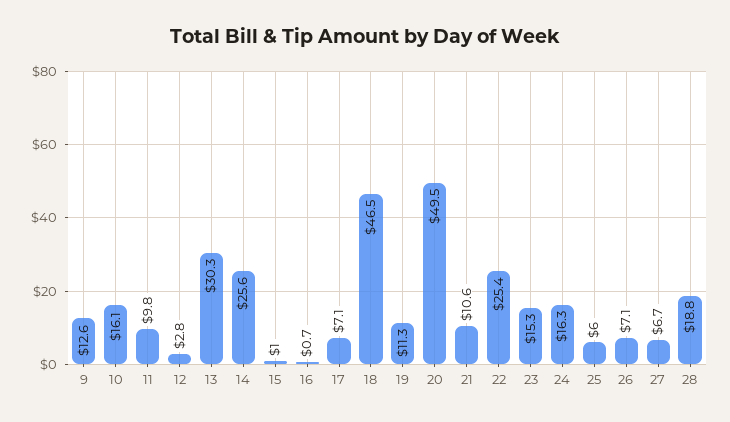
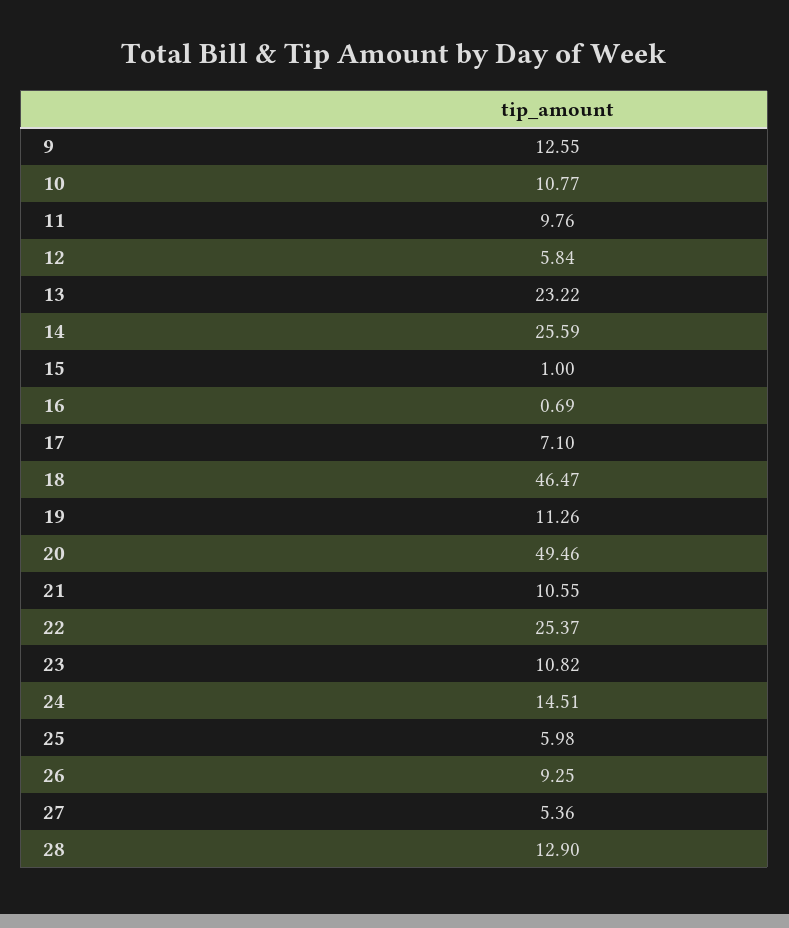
10: 16.1 -> 10.77
12: 2.8 -> 5.84
13: 30.3 -> 23.22
23: 15.3 -> 10.82
24: 16.3 -> 14.51
26: 7.1 -> 9.25
27: 6.7 -> 5.36
28: 18.8 -> 12.9

